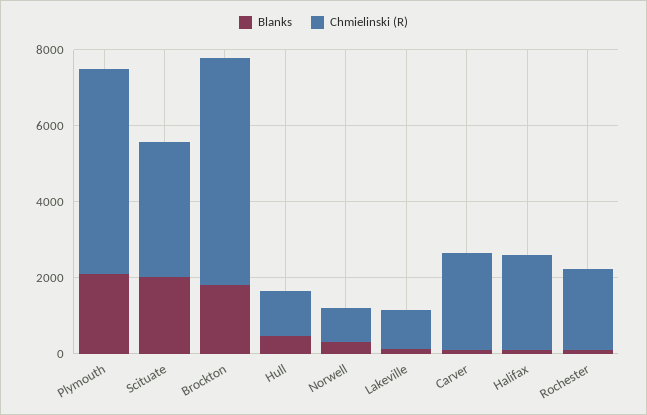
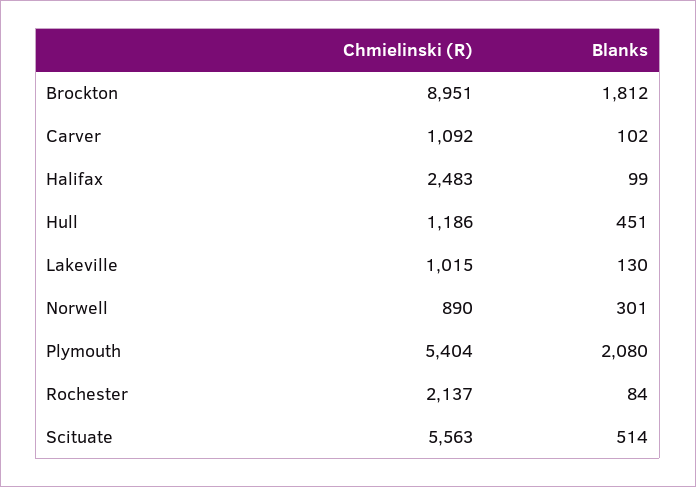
Blanks, Scituate: 2000 -> 514
Chmielinski (R), Scituate: 3500 -> 5563
Chmielinski (R), Brockton: 6000 -> 8951
Chmielinski (R), Carver: 2500 -> 1092

